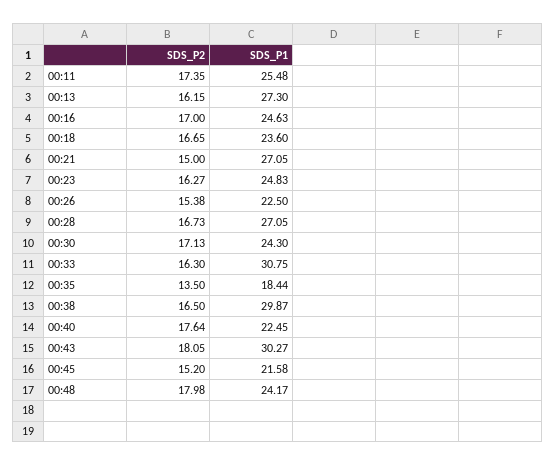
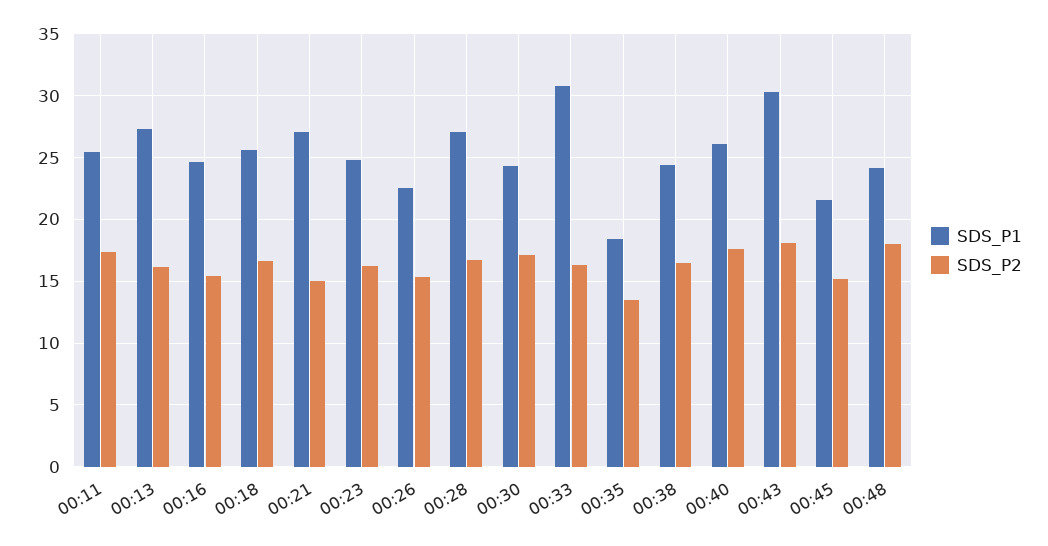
SDS_P2, 00:16: 17 -> 15.5
SDS_P1, 00:18: 23.6 -> 25.5
SDS_P1, 00:38: 29.87 -> 24.5
SDS_P1, 00:40: 22.45 -> 26

